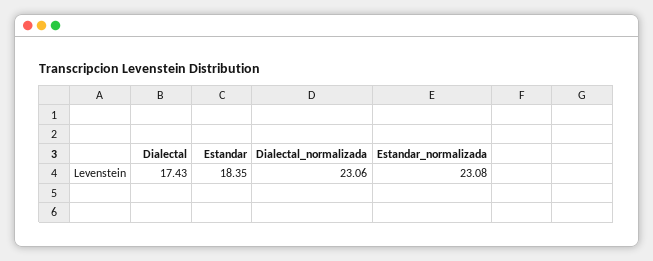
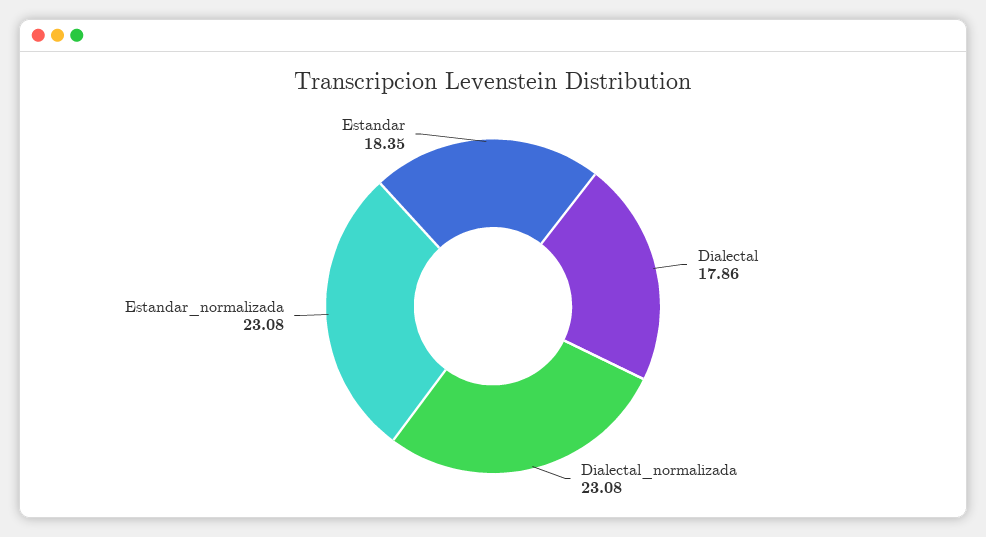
Dialectal: 17.43 -> 17.86
Dialectal_normalizada: 23.06 -> 23.08

